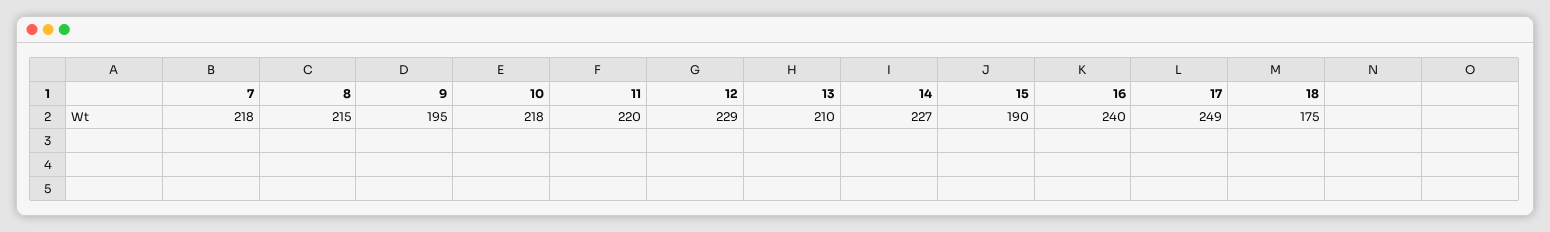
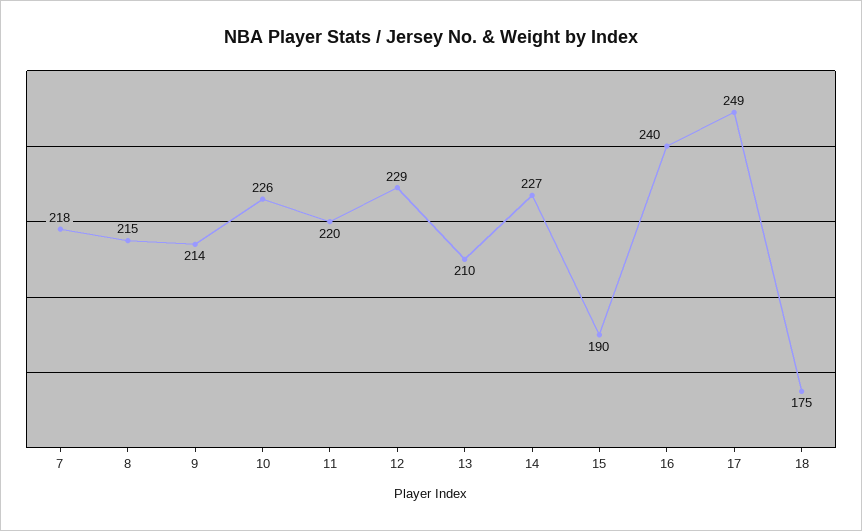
9: 195 -> 214
10: 218 -> 226

